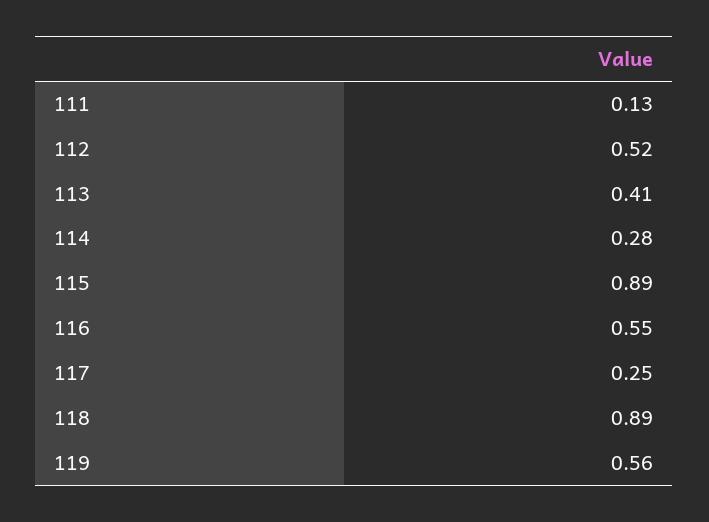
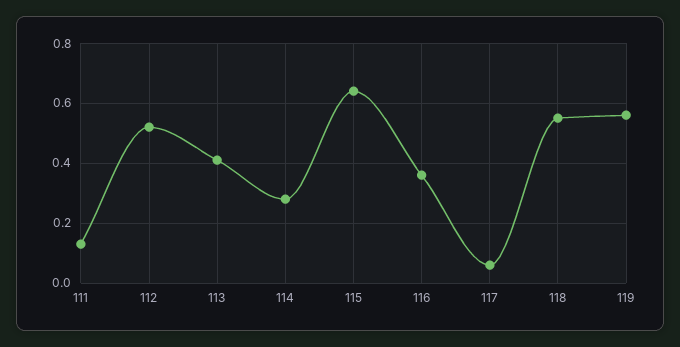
115: 0.89 -> 0.65
116: 0.55 -> 0.35
117: 0.25 -> 0.05
118: 0.89 -> 0.55

